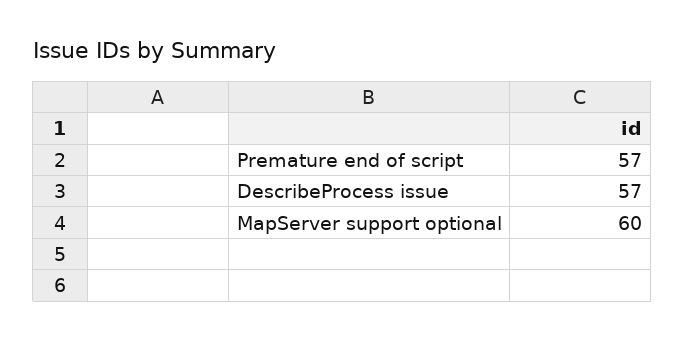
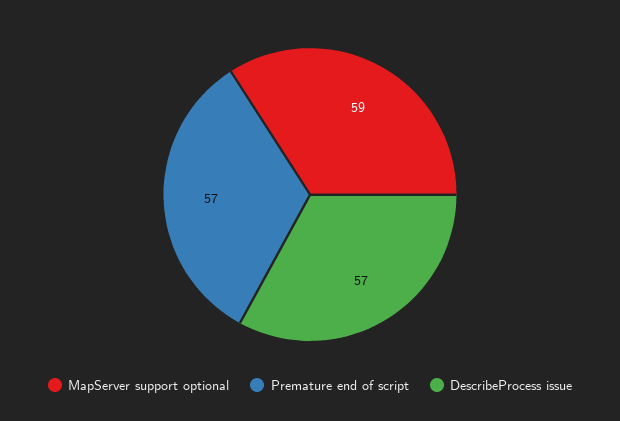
MapServer support optional: 60 -> 59

